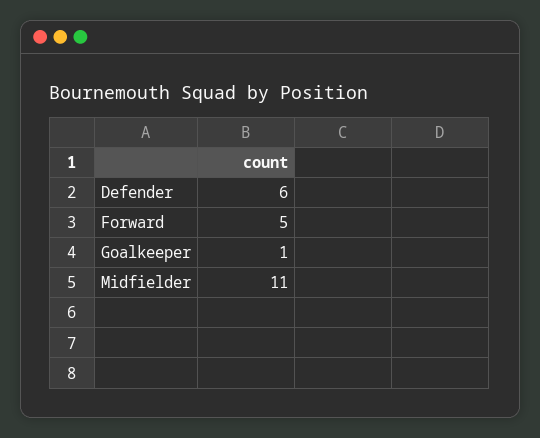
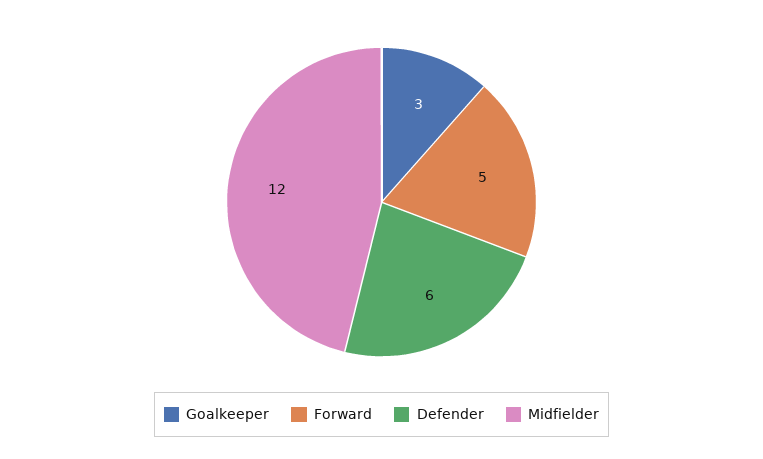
Goalkeeper: 1 -> 3
Midfielder: 11 -> 12

